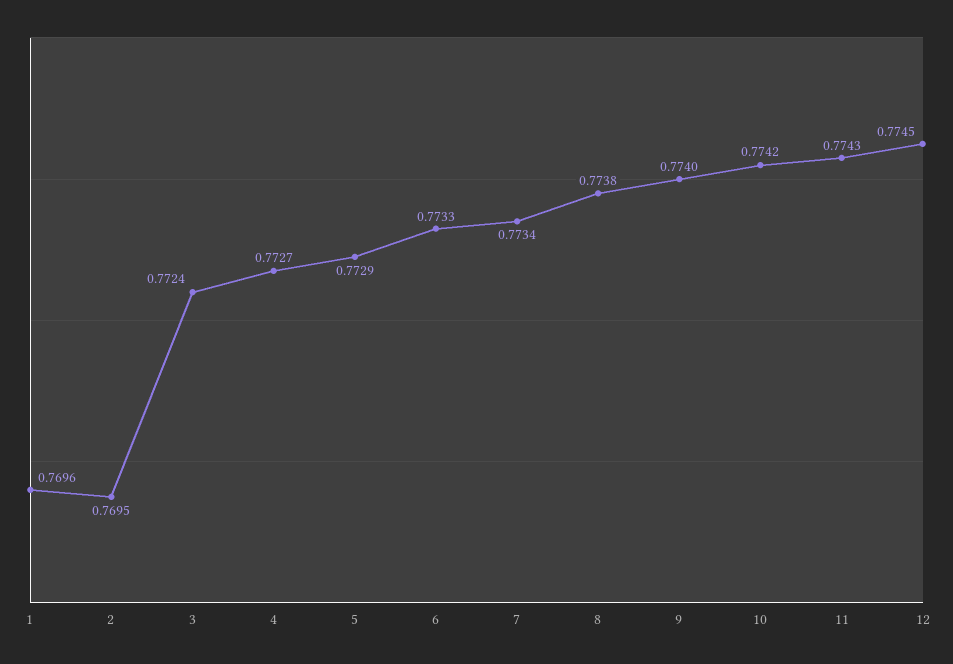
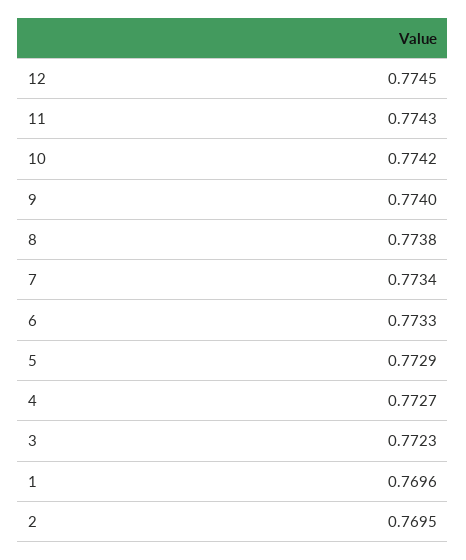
3: 0.7724 -> 0.7723

